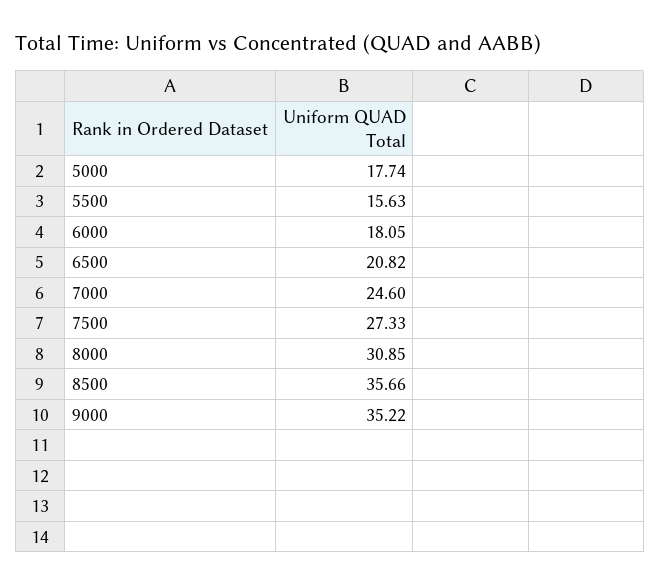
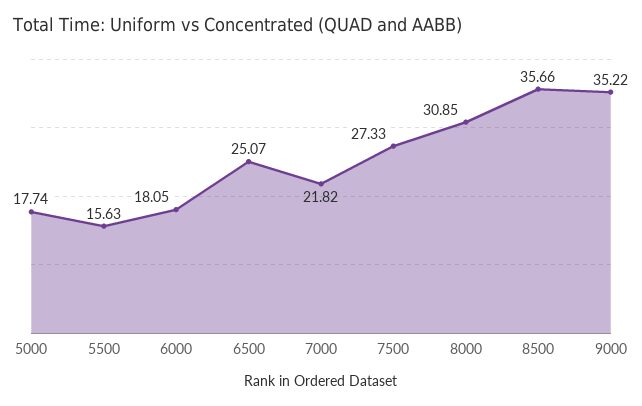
6500: 20.82 -> 25.07
7000: 24.6 -> 21.82

